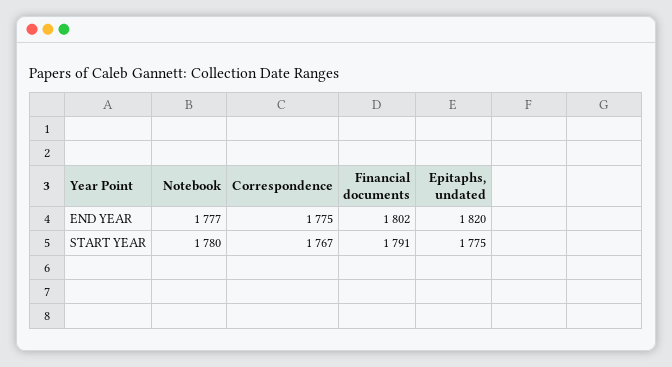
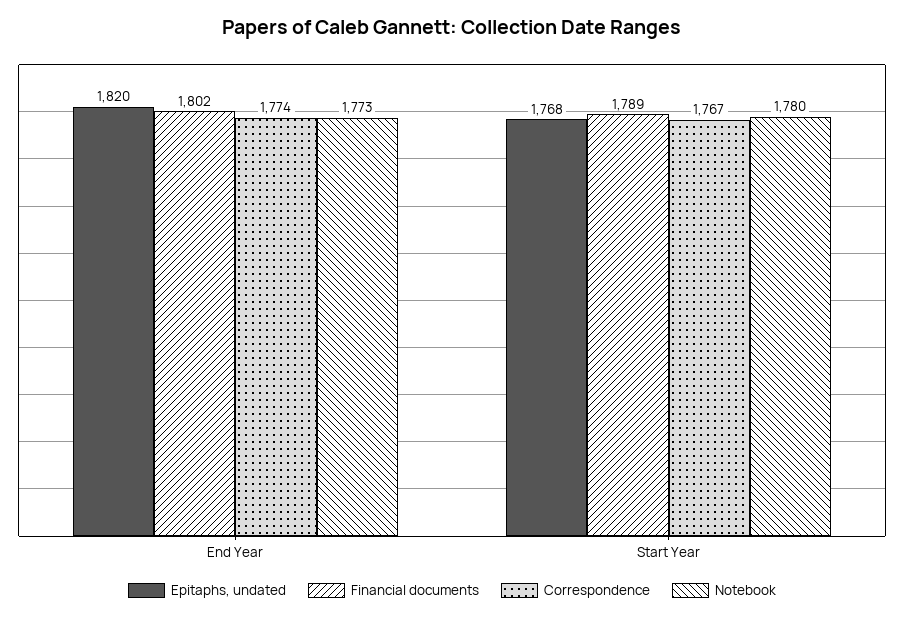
Notebook, END YEAR: 1777 -> 1773
Correspondence, END YEAR: 1775 -> 1774
Financial documents, START YEAR: 1791 -> 1789
Epitaphs, undated, START YEAR: 1775 -> 1768

